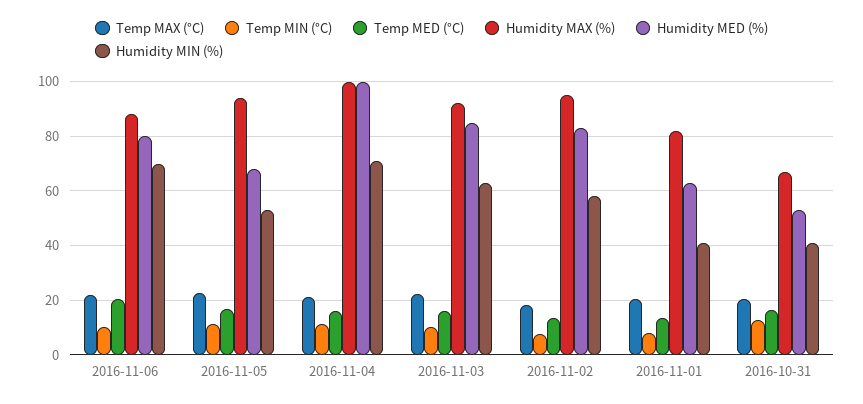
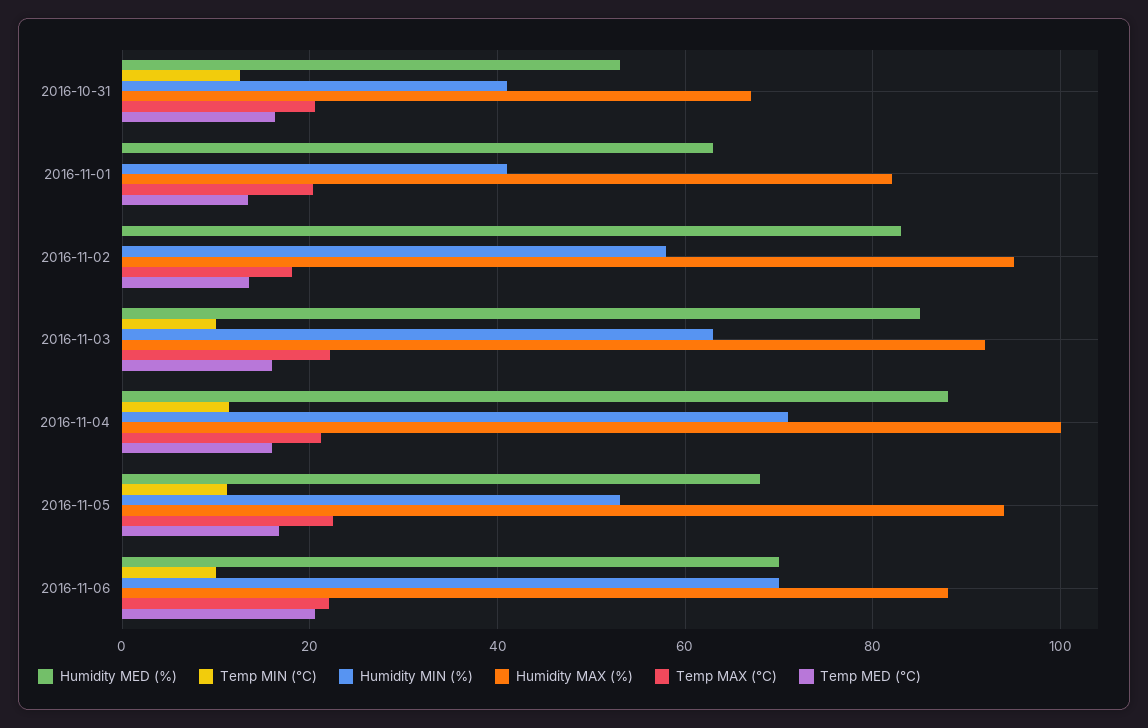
Humidity MED (%), 2016-11-06: 80 -> 70
Humidity MED (%), 2016-11-04: 100 -> 88
Temp MIN (°C), 2016-11-02: 7.5 -> 0
Temp MIN (°C), 2016-11-01: 7.5 -> 0

